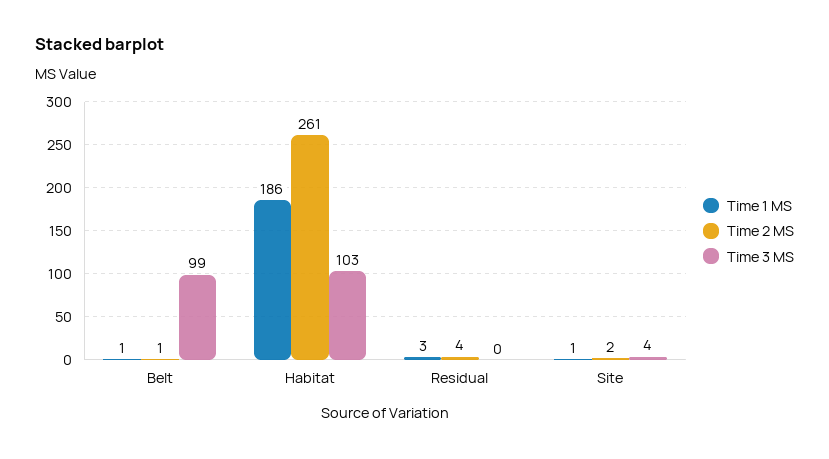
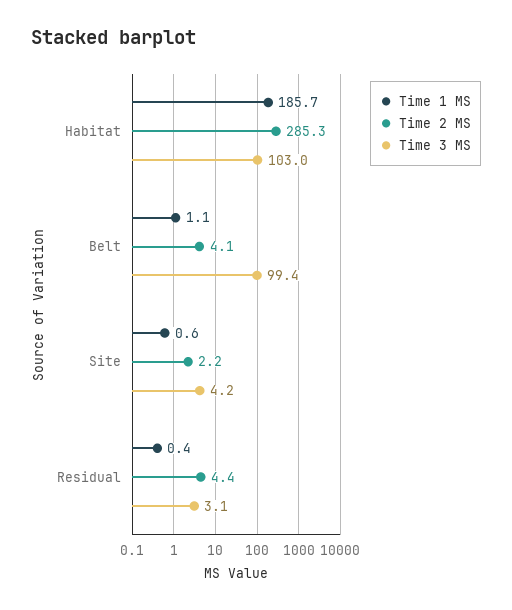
Time 2 MS, Belt: 1 -> 4.1
Time 2 MS, Habitat: 261 -> 285.3
Time 1 MS, Residual: 3 -> 0.4
Time 3 MS, Residual: 0 -> 3.1

